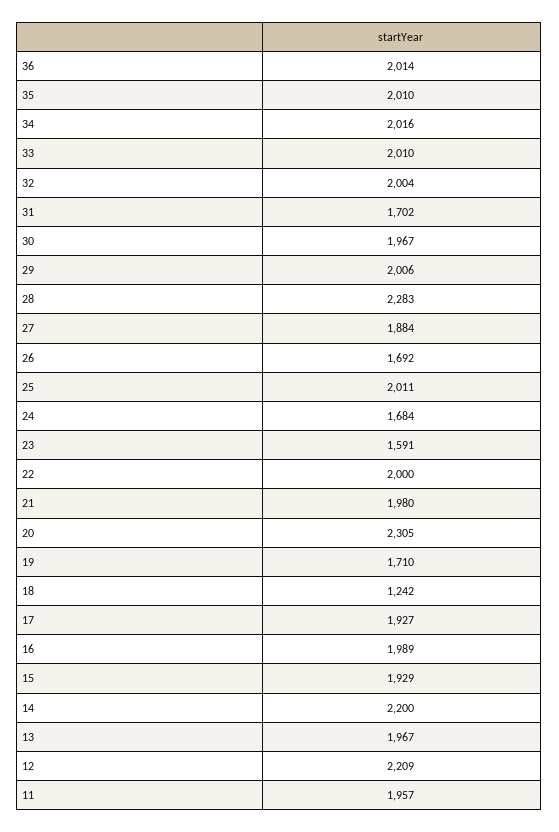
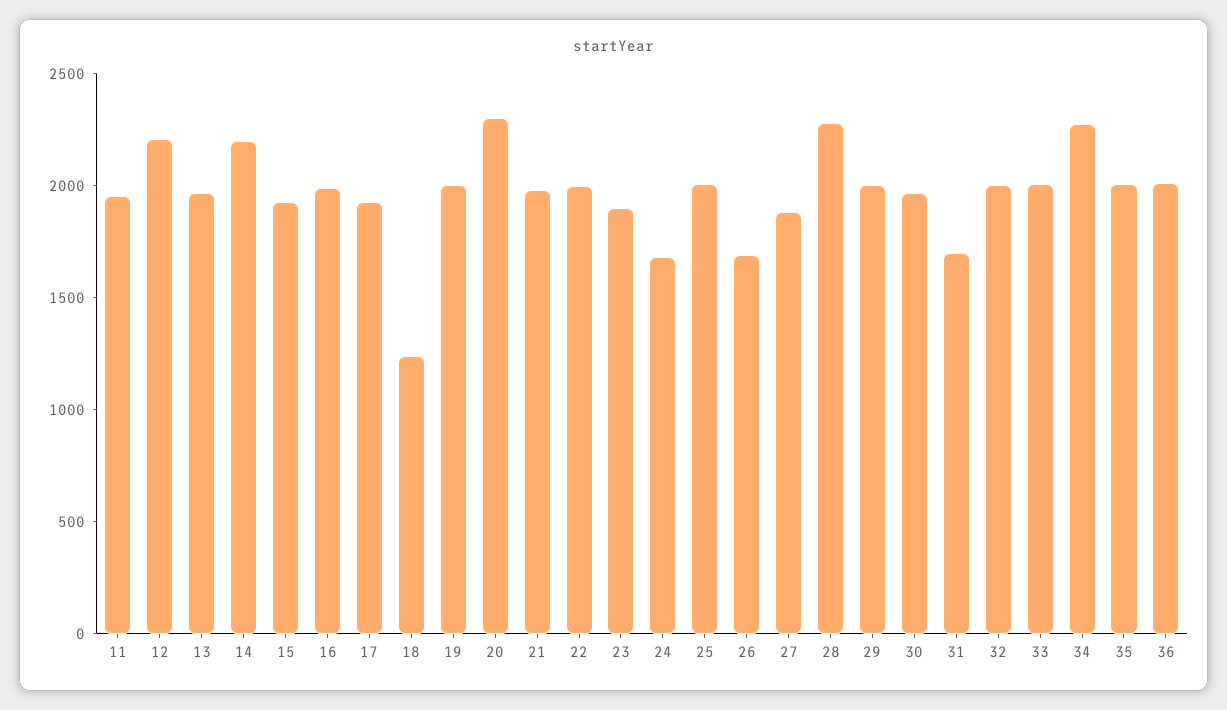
34: 2016 -> 2300
23: 1591 -> 1900
19: 1710 -> 2000

